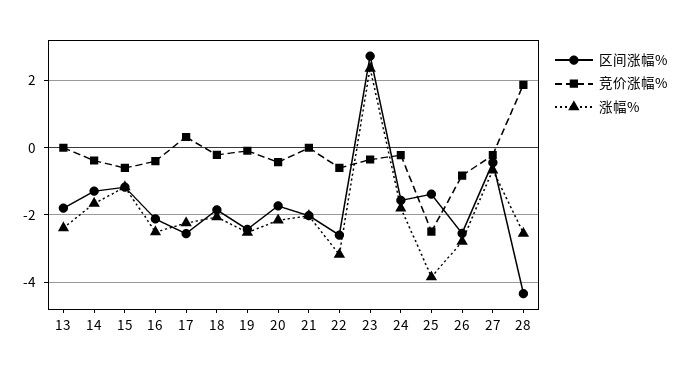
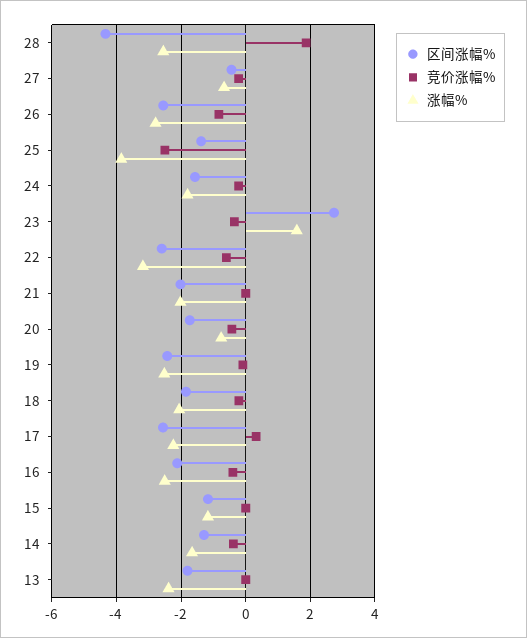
竞价涨幅%, 15: -0.6 -> 0
涨幅%, 20: -2.2 -> -0.8
涨幅%, 23: 2.4 -> 1.6

